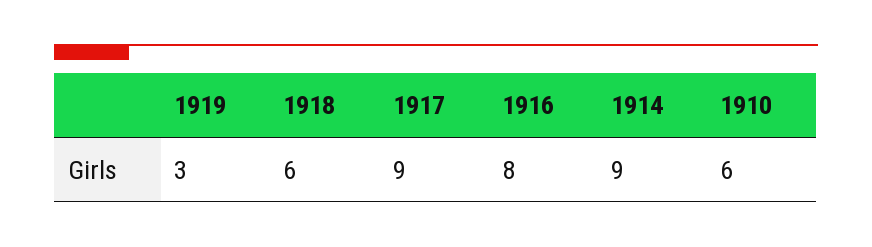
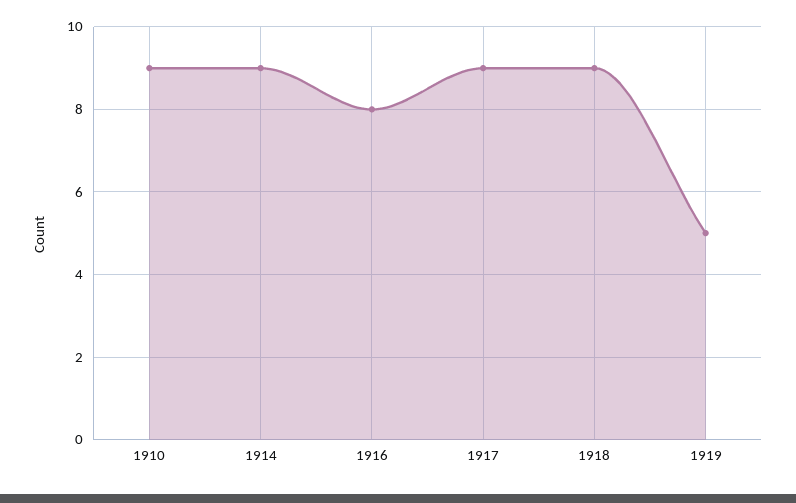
1919: 3 -> 5
1918: 6 -> 9
1910: 6 -> 9

